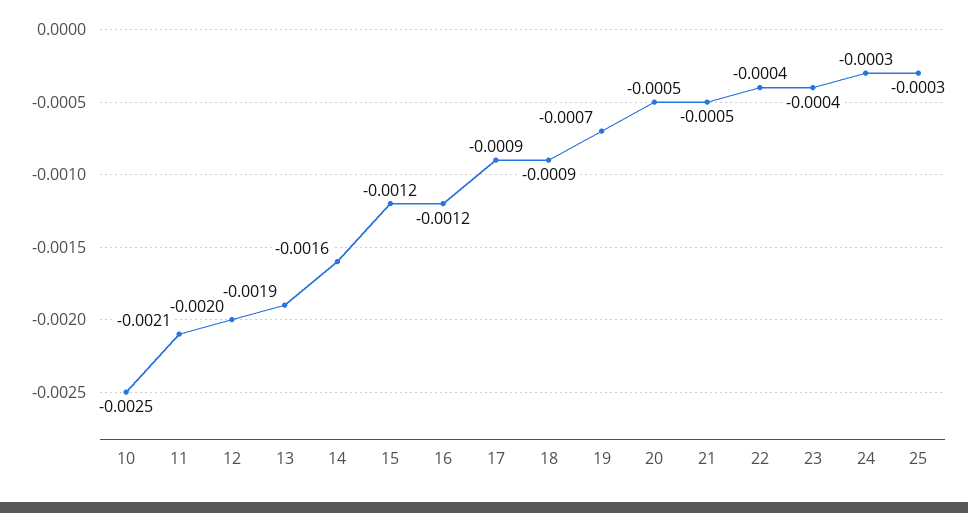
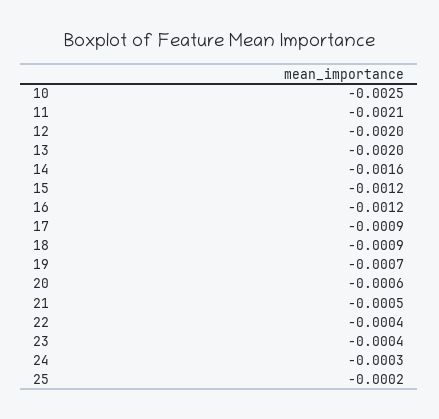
13: -0.0019 -> -0.002
20: -0.0005 -> -0.0006
25: -0.0003 -> -0.0002

